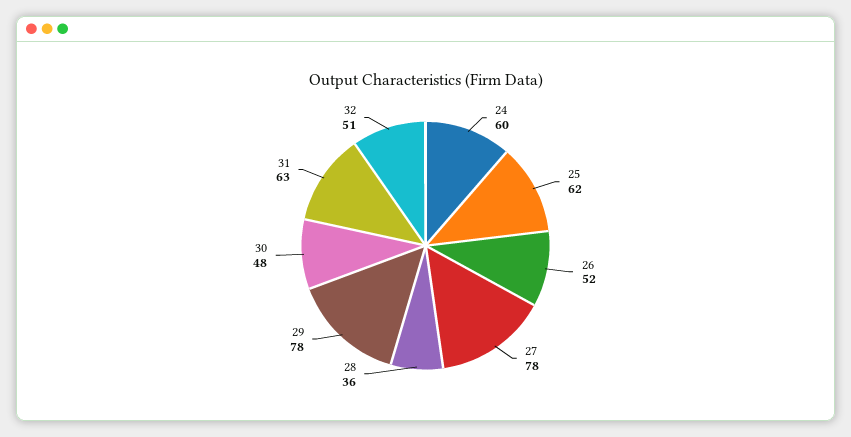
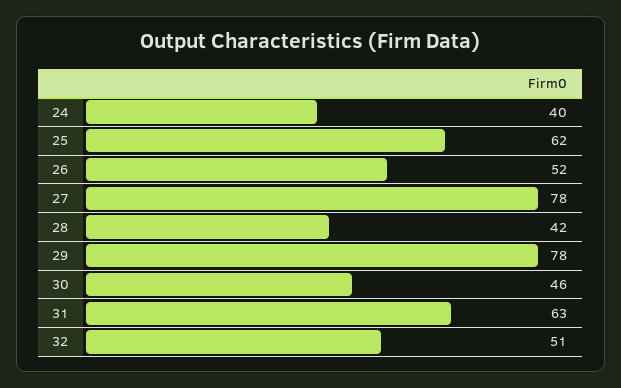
24: 60 -> 40
28: 36 -> 42
30: 48 -> 46

